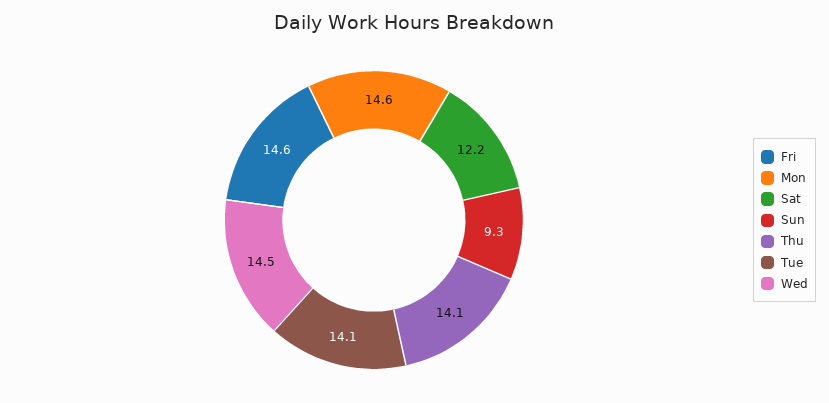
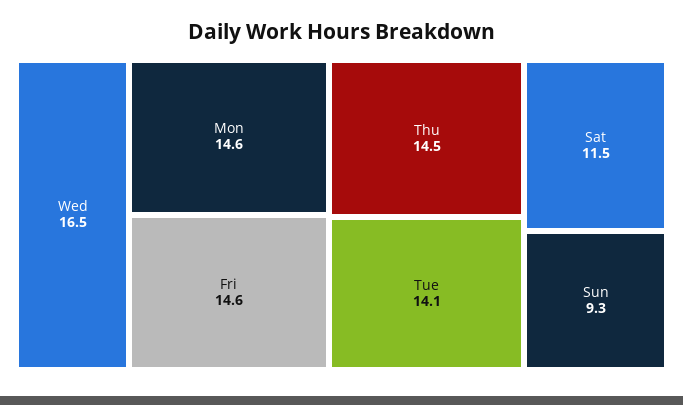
Sat: 12.2 -> 11.5
Thu: 14.1 -> 14.5
Wed: 14.5 -> 16.5

